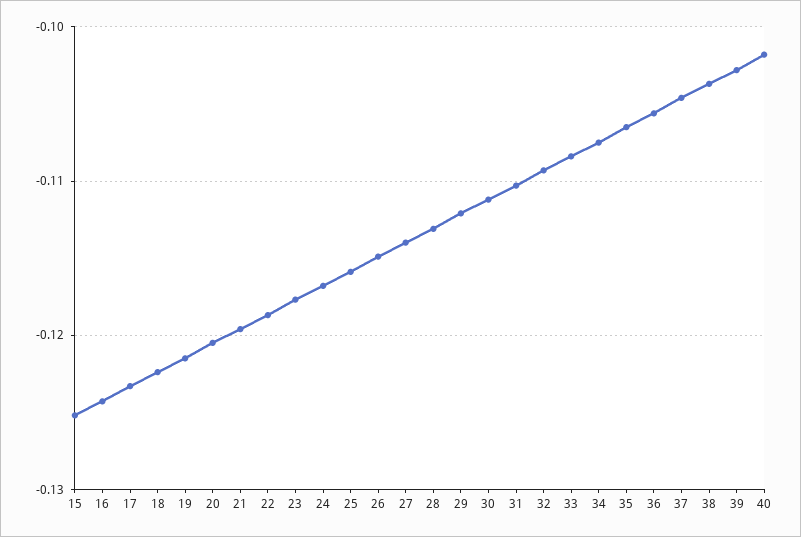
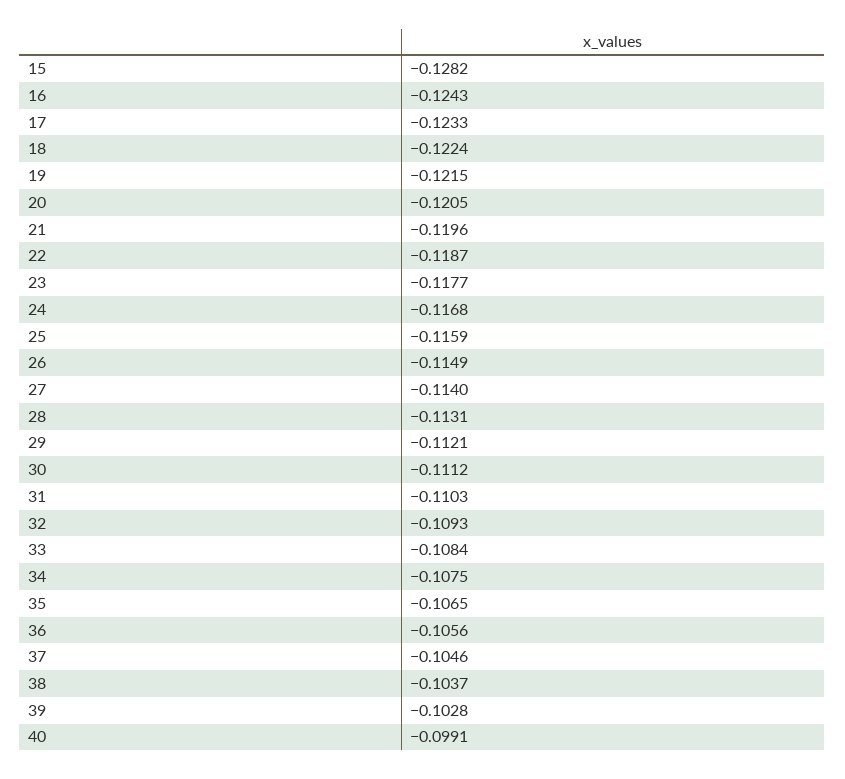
15: -0.125 -> -0.1282
40: -0.102 -> -0.0991

